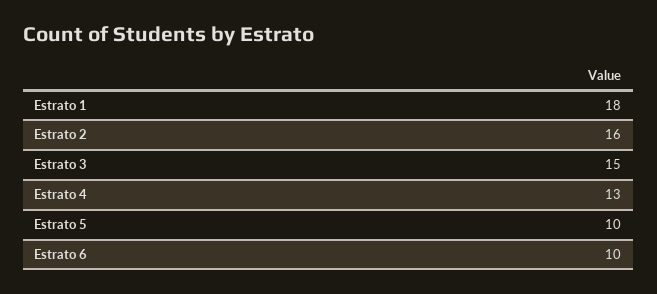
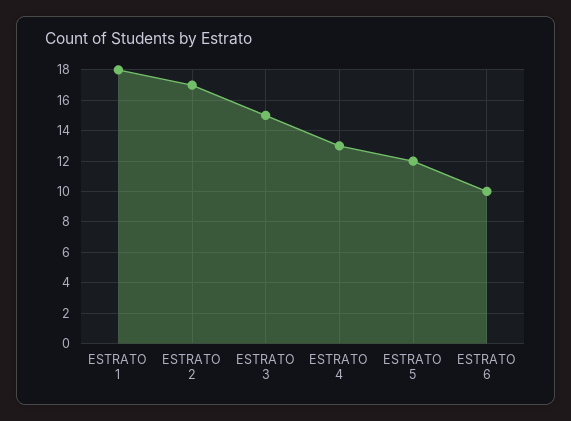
Estrato 2: 16 -> 17
Estrato 5: 10 -> 12

